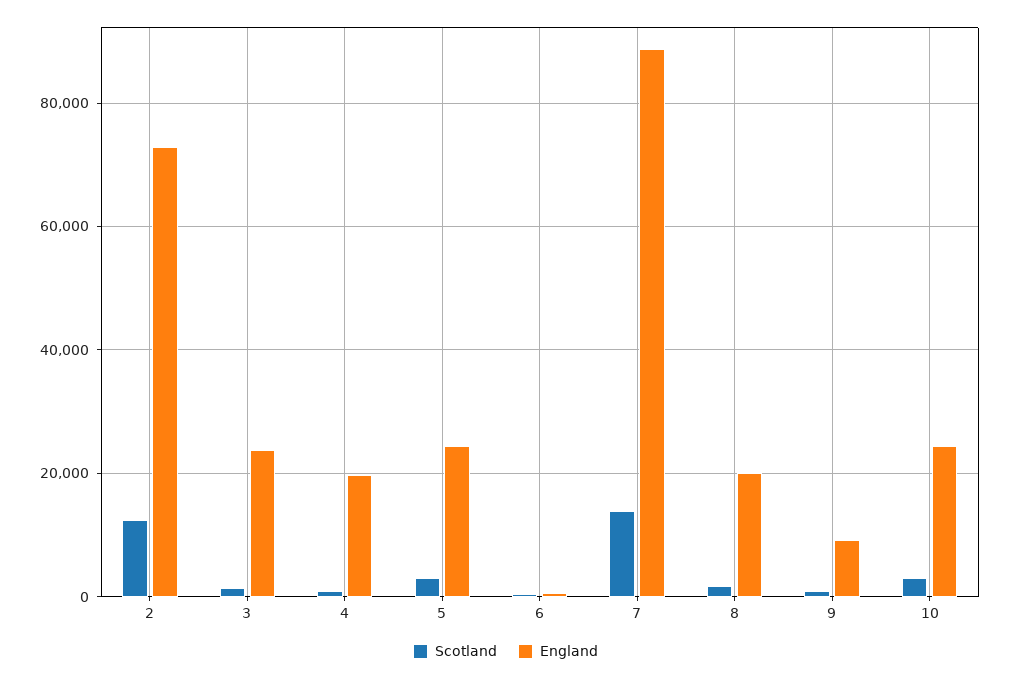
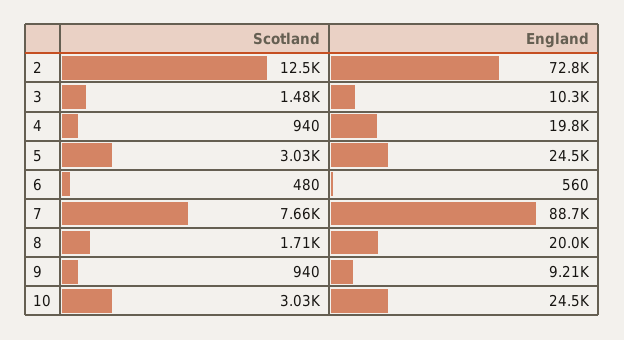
England, 3: 24000 -> 10300
Scotland, 7: 14000 -> 7660

